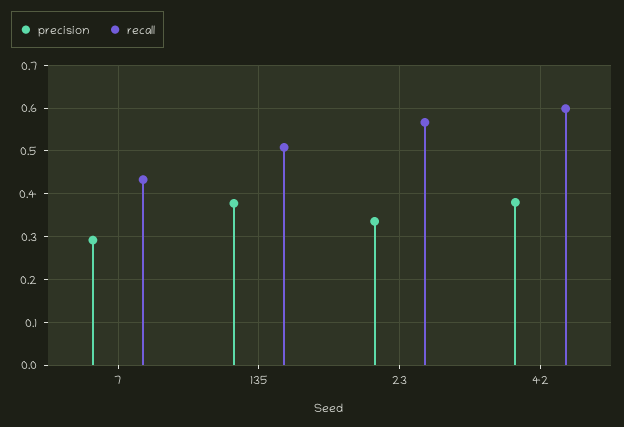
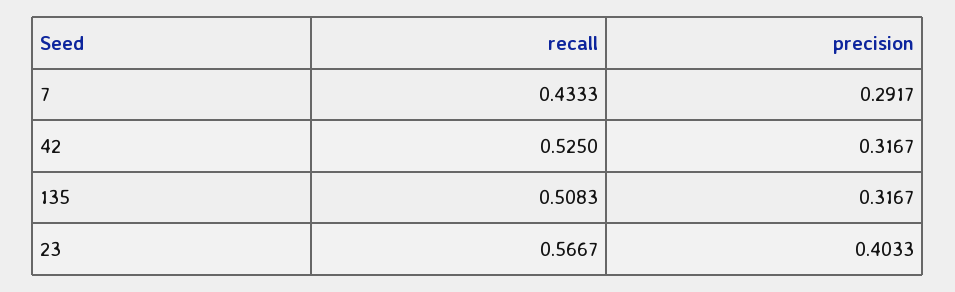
precision, 135: 0.38 -> 0.3167
precision, 23: 0.34 -> 0.4033
precision, 42: 0.38 -> 0.3167
recall, 42: 0.6 -> 0.525

